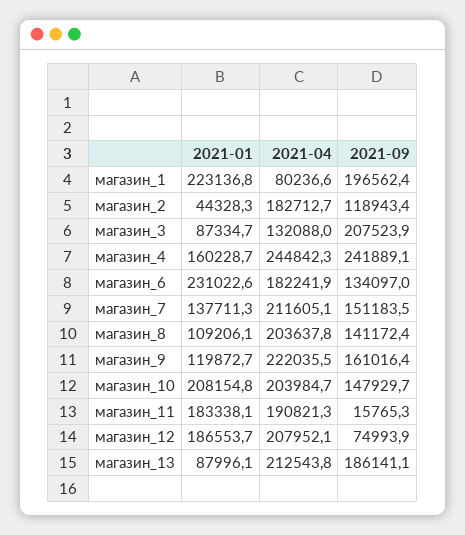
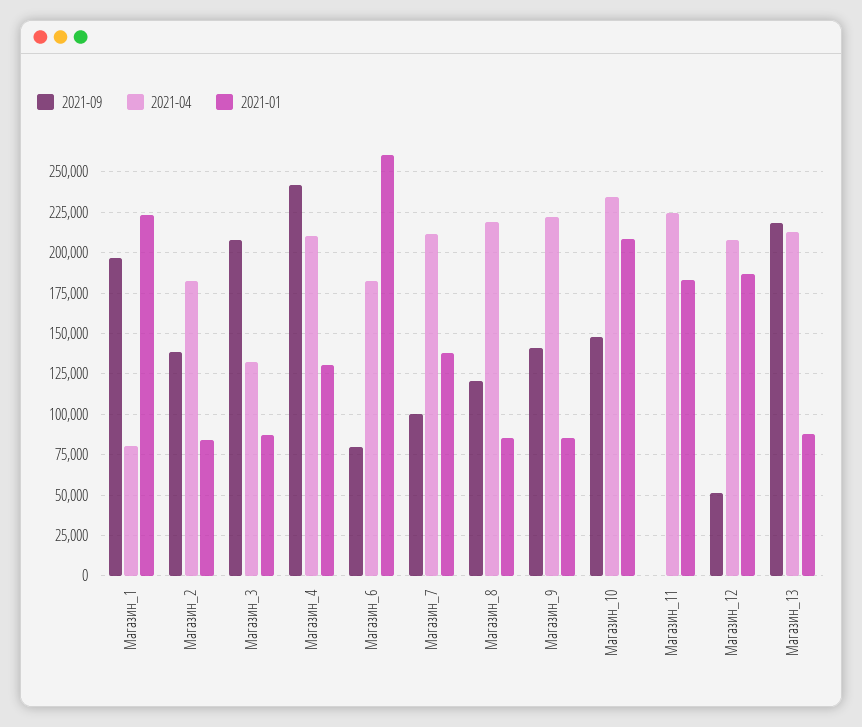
2021-01, магазин_2: 44328.3 -> 85000
2021-09, магазин_2: 118943.4 -> 140000
2021-01, магазин_4: 160228.7 -> 130000
2021-04, магазин_4: 244842.3 -> 210000
2021-01, магазин_6: 231022.6 -> 260000
2021-09, магазин_6: 134097 -> 80000
2021-09, магазин_7: 151183.5 -> 100000
2021-01, магазин_8: 109206.1 -> 85000
2021-04, магазин_8: 203637.8 -> 220000
2021-09, магазин_8: 141172.4 -> 120000
2021-01, магазин_9: 119872.7 -> 85000
2021-09, магазин_9: 161016.4 -> 140000
2021-04, магазин_10: 203984.7 -> 235000
2021-04, магазин_11: 190821.3 -> 225000
2021-09, магазин_11: 15765.3 -> 0
2021-09, магазин_12: 74993.9 -> 50000
2021-09, магазин_13: 186141.1 -> 220000

